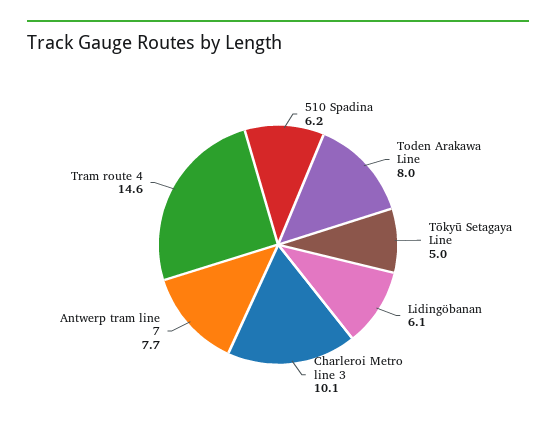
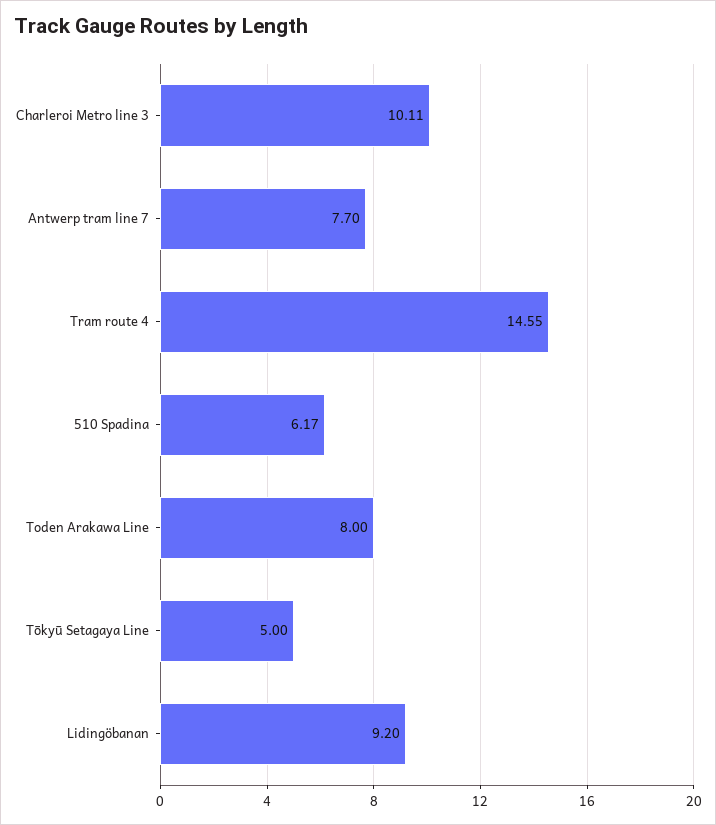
Lidingöbanan: 6.1 -> 9.2

